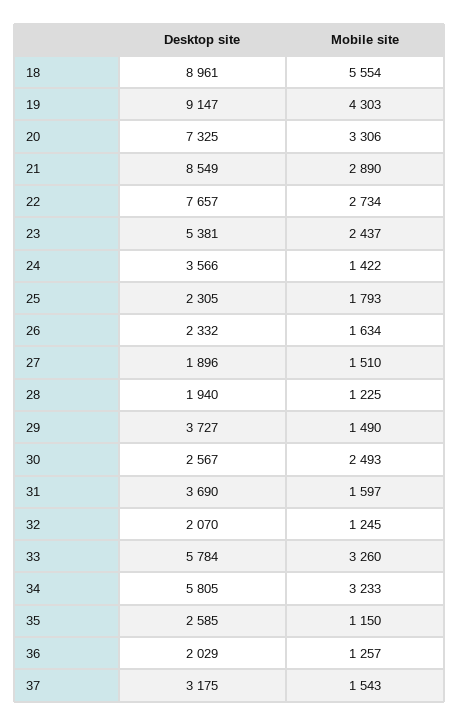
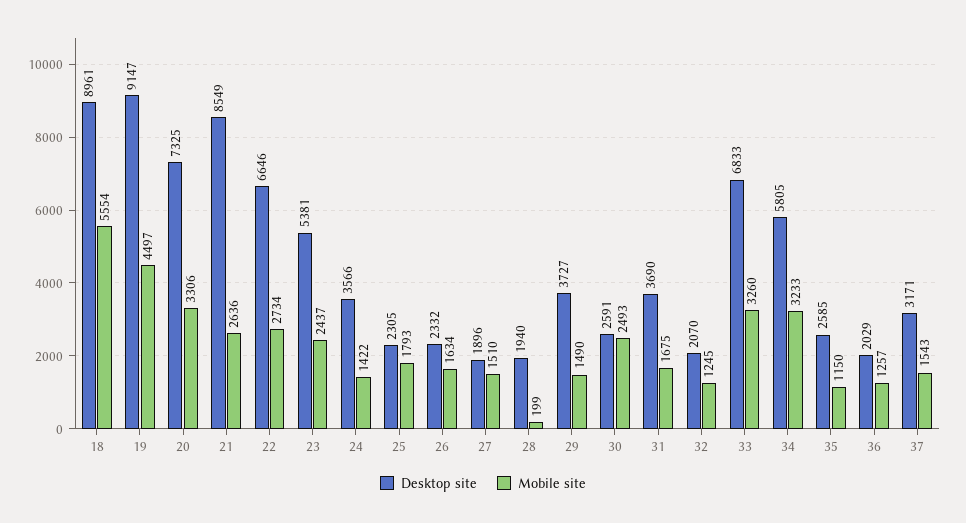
Mobile site, 19: 4303 -> 4497
Mobile site, 21: 2890 -> 2636
Desktop site, 22: 7657 -> 6646
Mobile site, 28: 1225 -> 199
Desktop site, 30: 2567 -> 2591
Mobile site, 31: 1597 -> 1675
Desktop site, 33: 5784 -> 6833
Desktop site, 37: 3175 -> 3171

